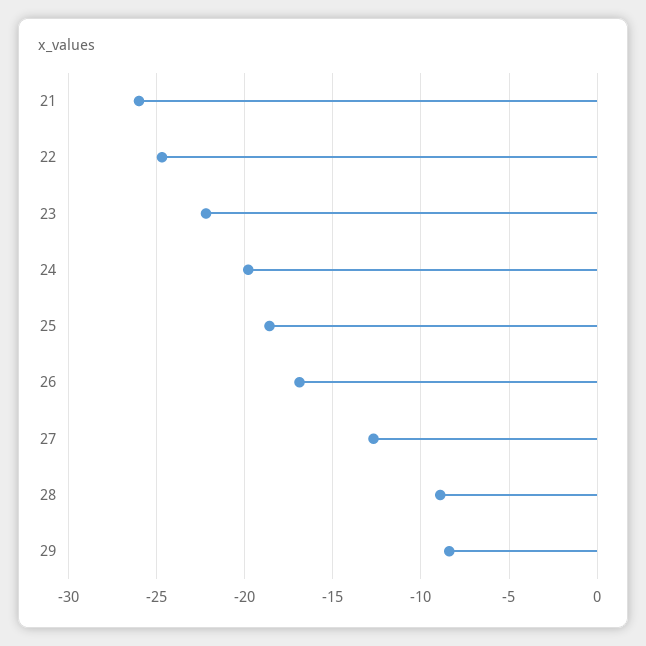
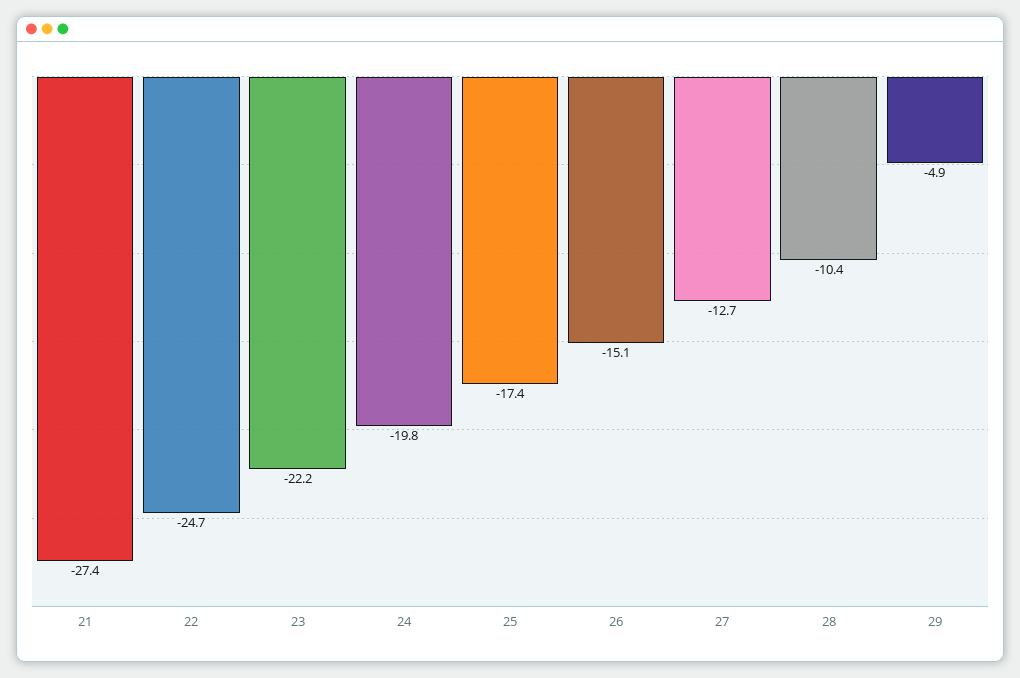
21: -26 -> -27.4
25: -18.5 -> -17.4
26: -17 -> -15.1
28: -9 -> -10.4
29: -8.5 -> -4.9

